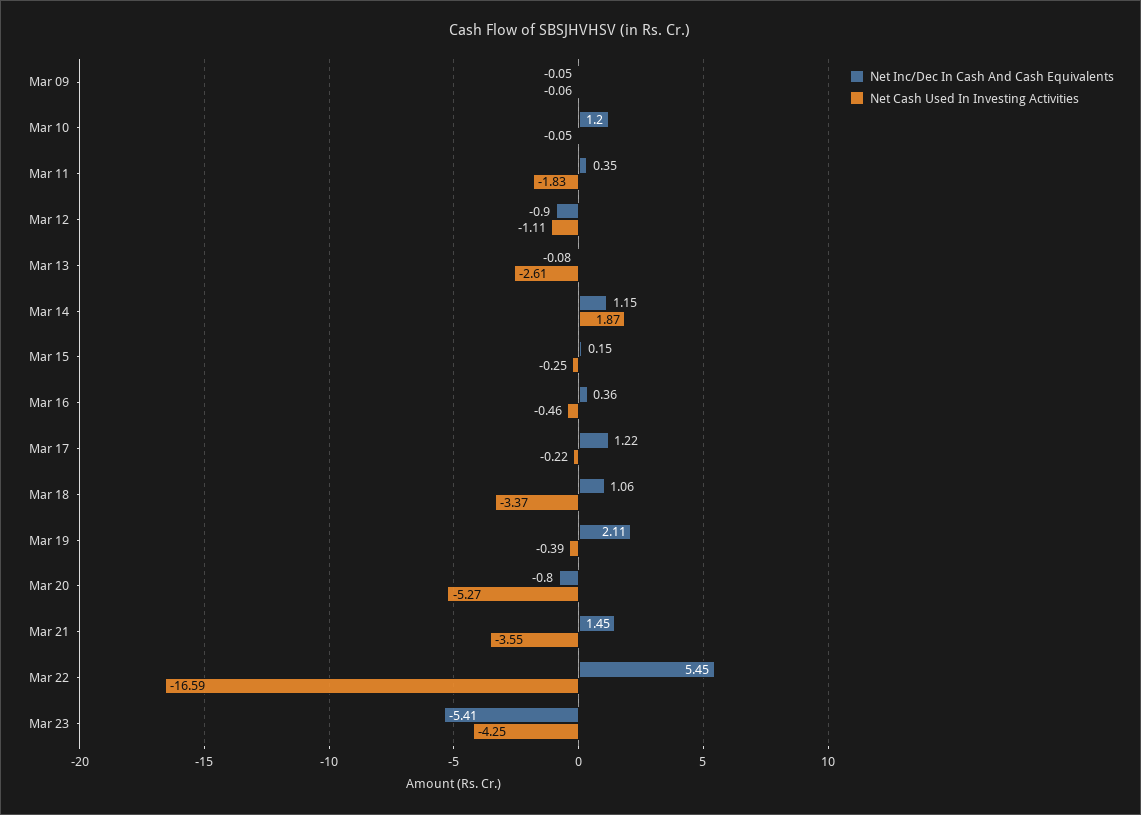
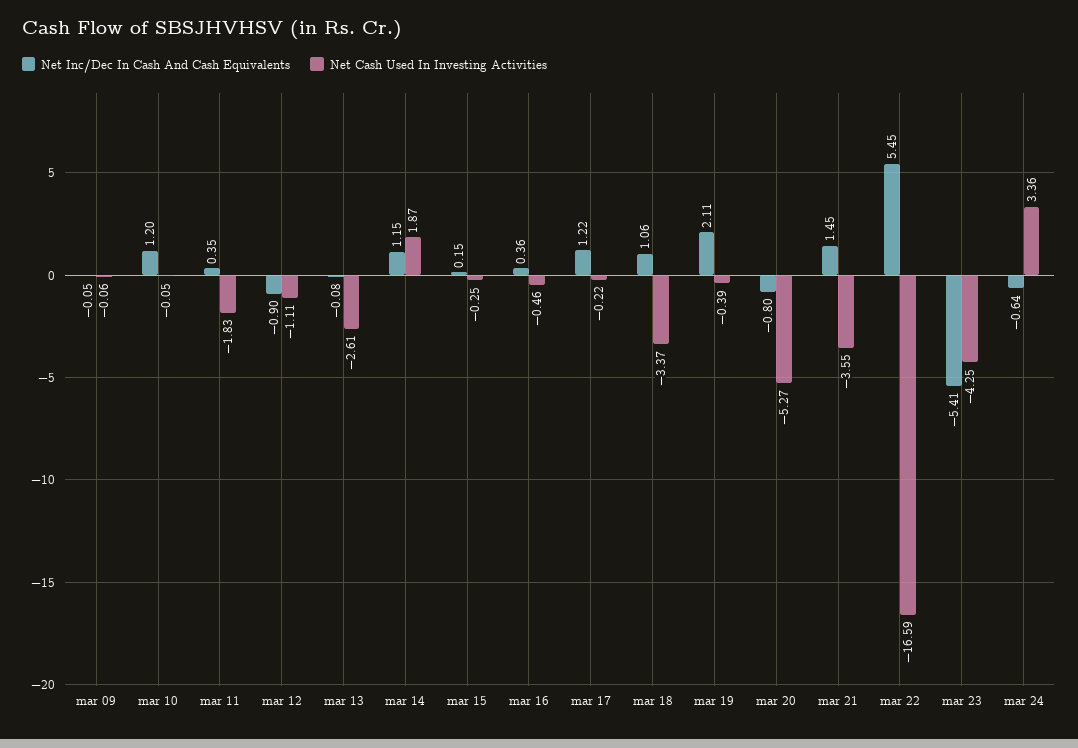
Net Inc/Dec In Cash And Cash Equivalents, mar 24: none -> -0.64
Net Cash Used In Investing Activities, mar 24: none -> 3.36

